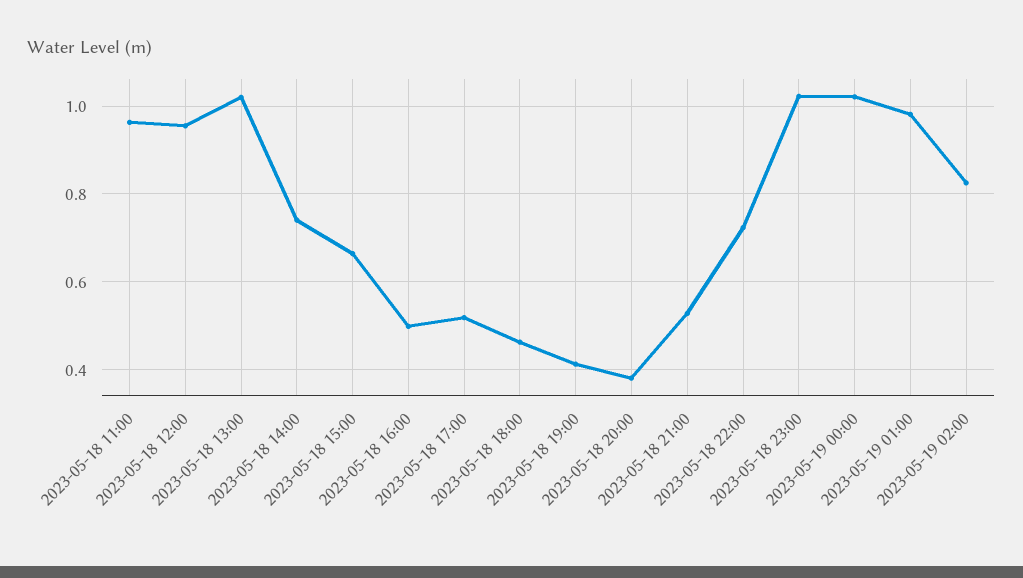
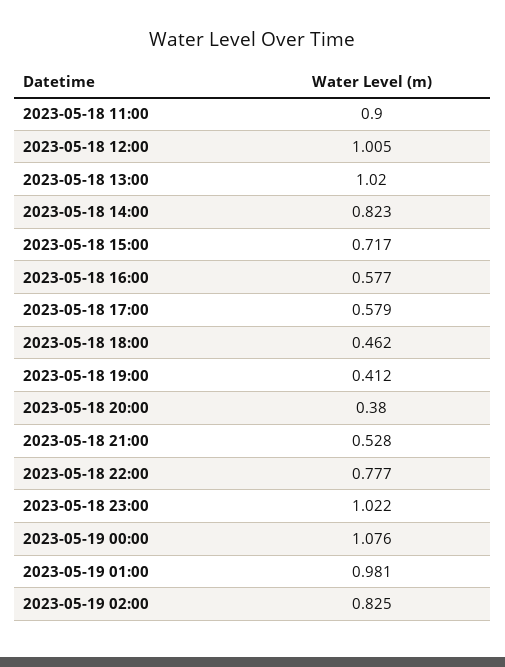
2023-05-18 11:00: 0.96 -> 0.9
2023-05-18 12:00: 0.96 -> 1.005
2023-05-18 14:00: 0.74 -> 0.823
2023-05-18 15:00: 0.66 -> 0.717
2023-05-18 16:00: 0.5 -> 0.577
2023-05-18 17:00: 0.52 -> 0.579
2023-05-18 22:00: 0.72 -> 0.777
2023-05-19 00:00: 1.02 -> 1.076

